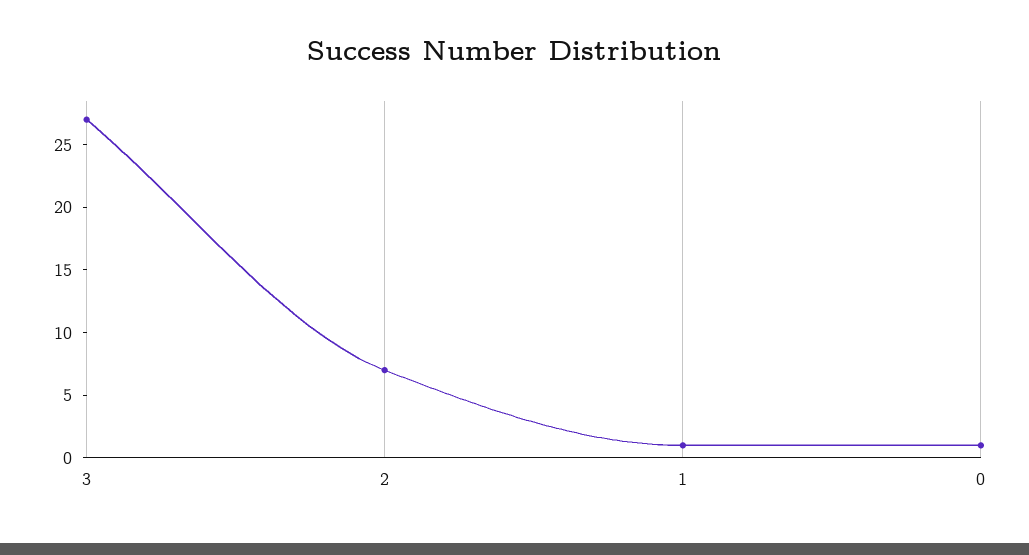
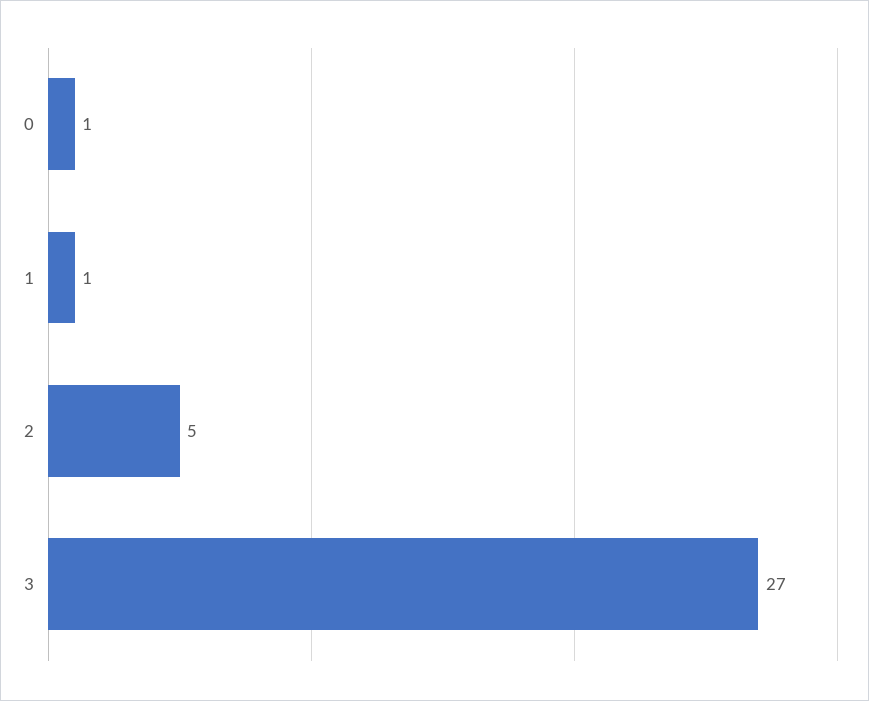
2: 7 -> 5

